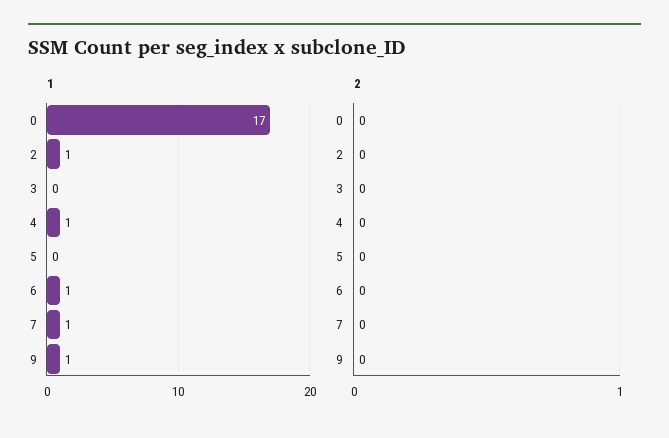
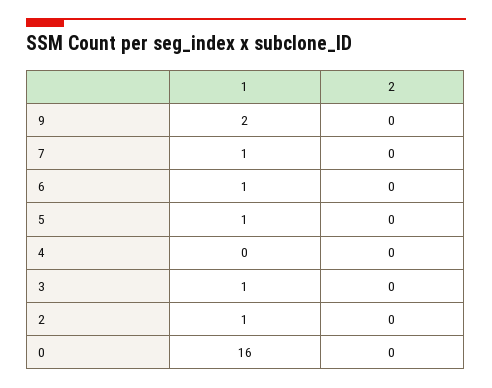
1, 0: 17 -> 16
1, 3: 0 -> 1
1, 4: 1 -> 0
1, 5: 0 -> 1
1, 9: 1 -> 2

